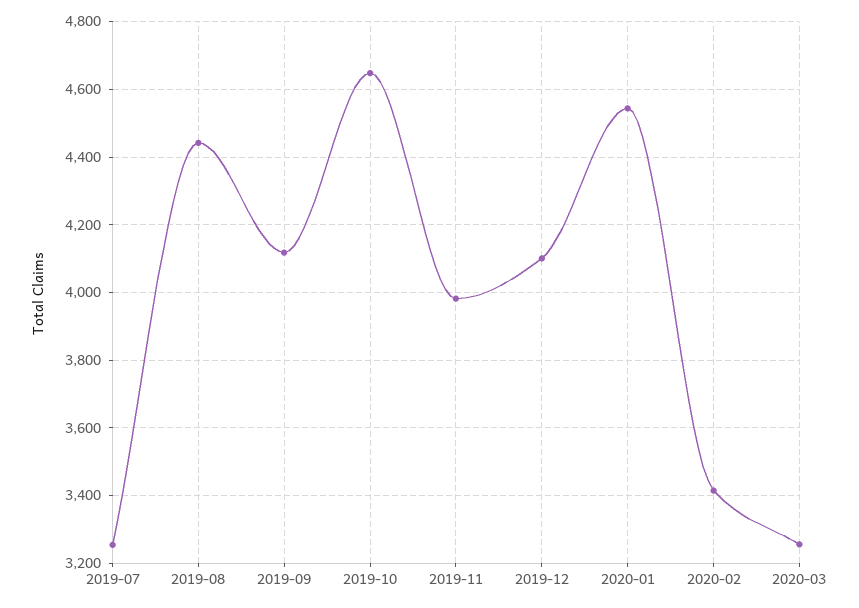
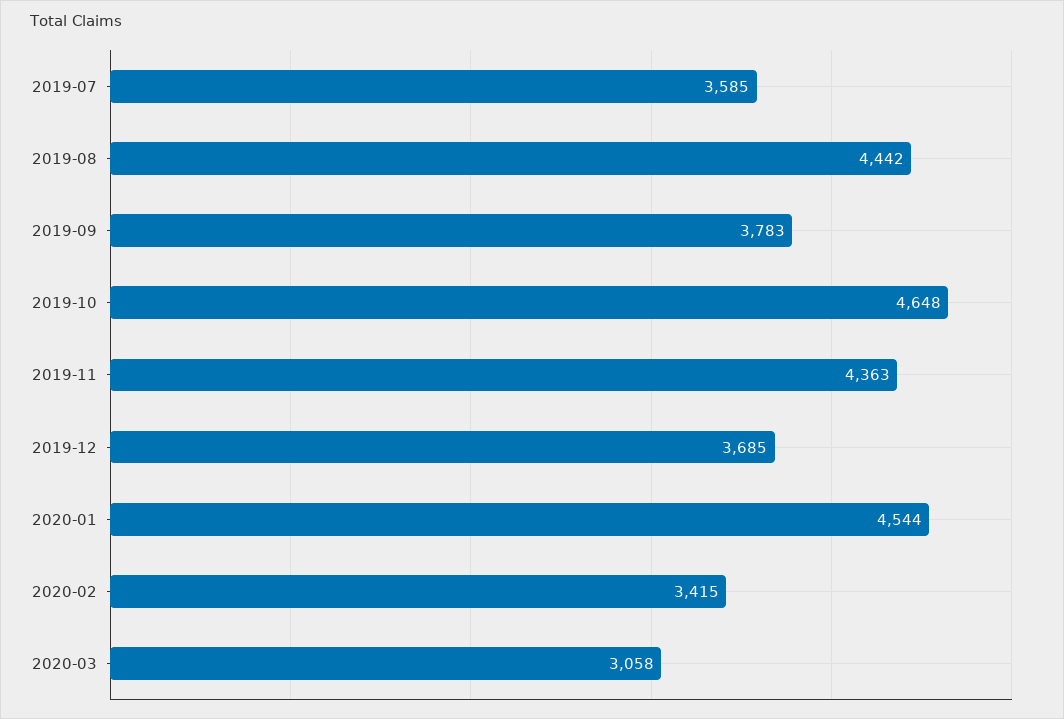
2019-07: 3260 -> 3585
2019-09: 4120 -> 3783
2019-11: 3980 -> 4363
2019-12: 4100 -> 3685
2020-03: 3260 -> 3058

